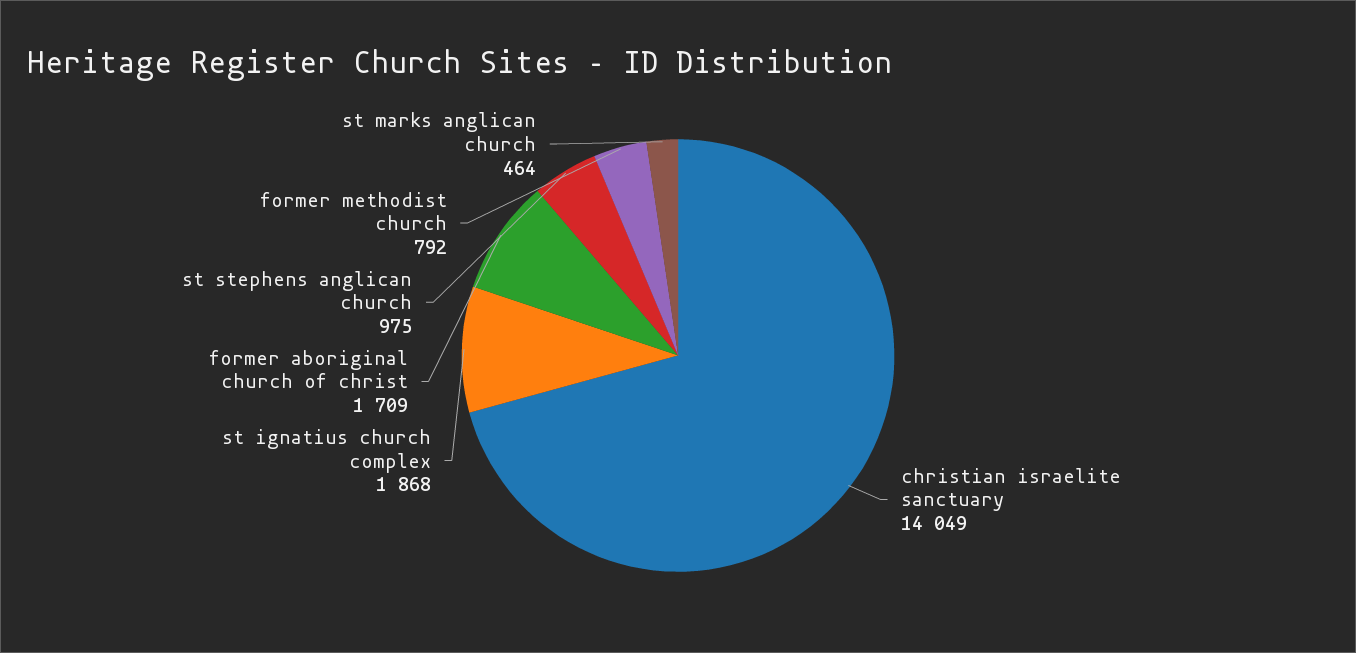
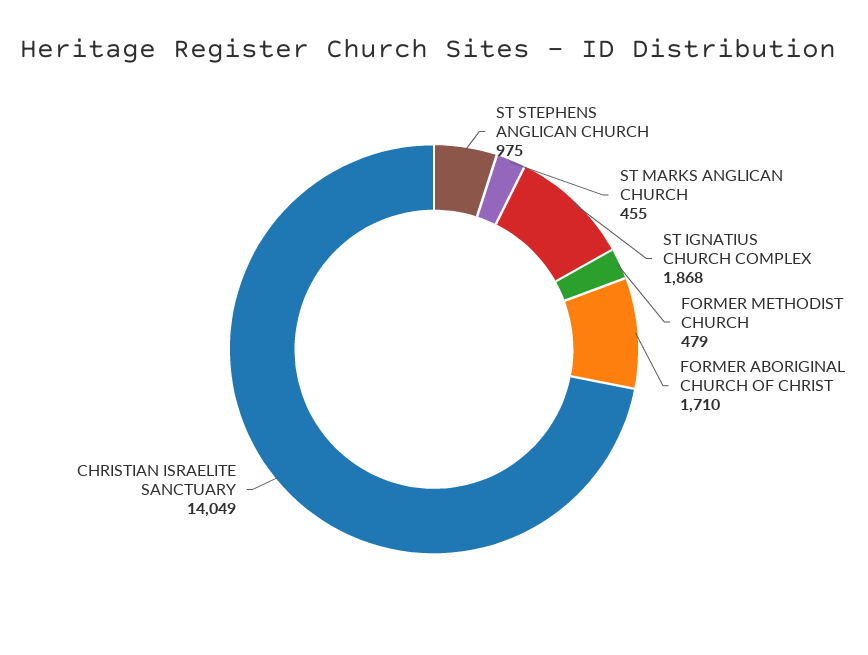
former aboriginal church of christ: 1709 -> 1710
former methodist church: 792 -> 479
st marks anglican church: 464 -> 455

